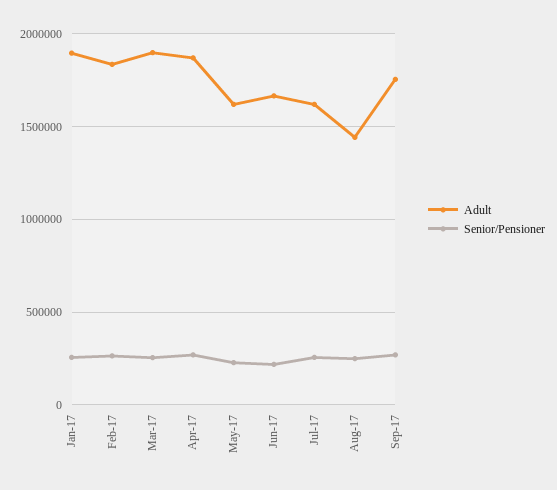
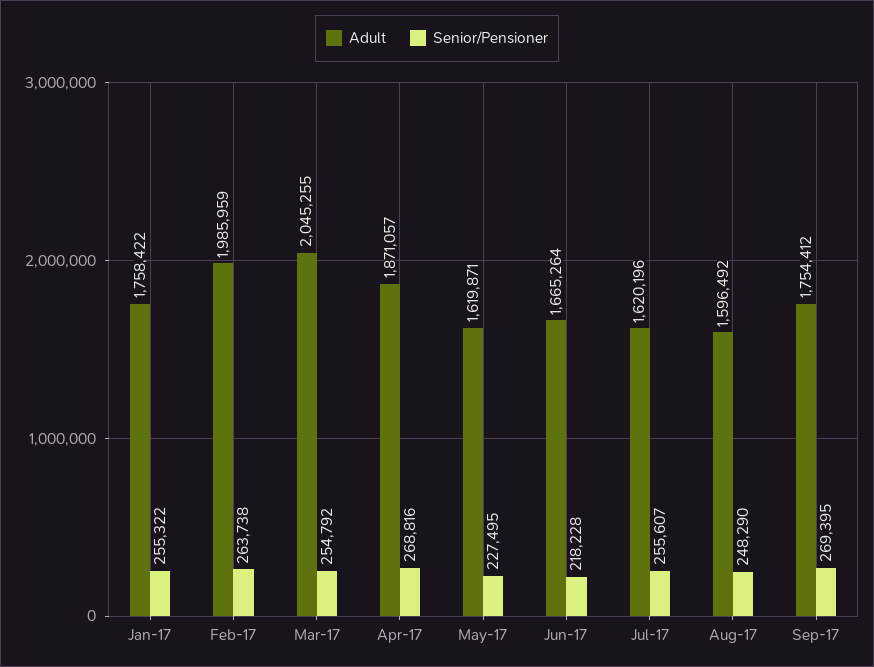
Adult, Jan-17: 1900000 -> 1758422
Adult, Feb-17: 1850000 -> 1985959
Adult, Mar-17: 1900000 -> 2045255
Adult, Aug-17: 1450000 -> 1596492

